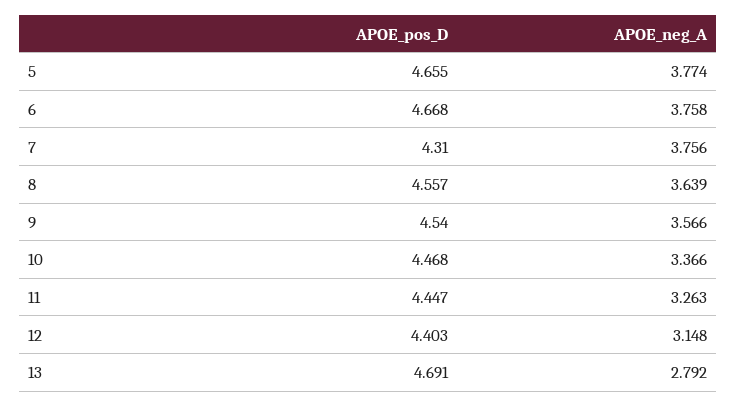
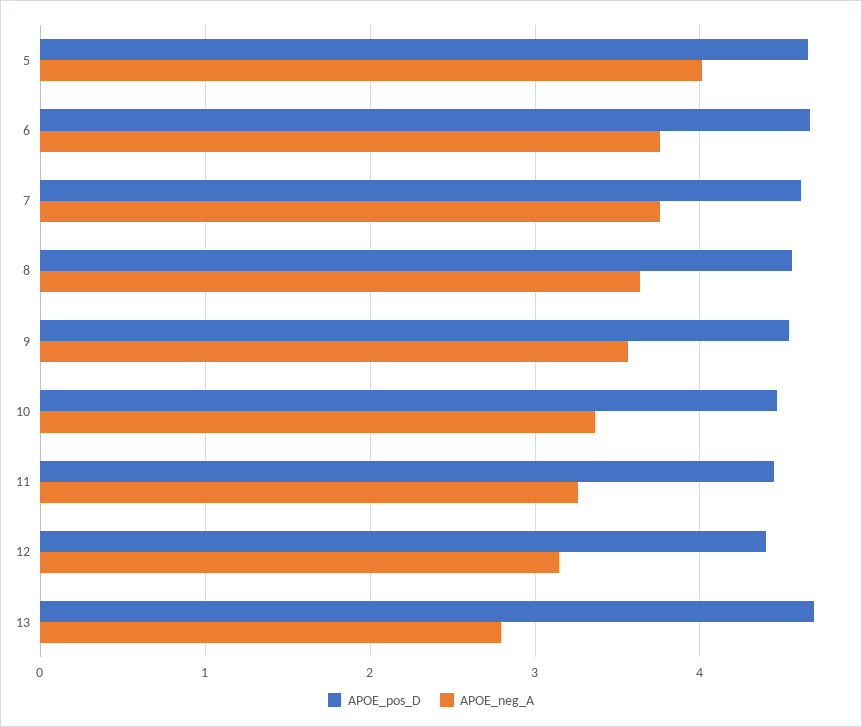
APOE_neg_A, 5: 3.774 -> 4
APOE_pos_D, 7: 4.31 -> 4.6

